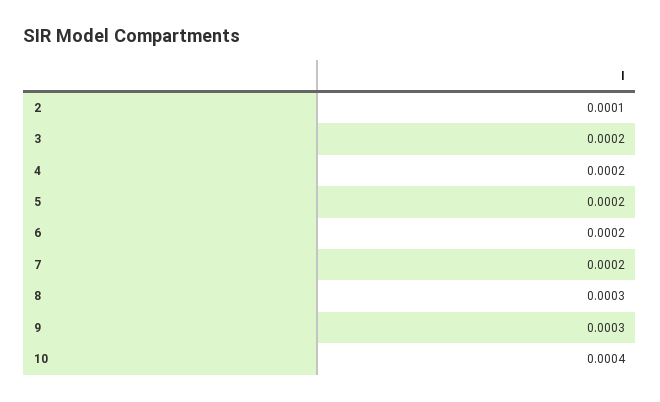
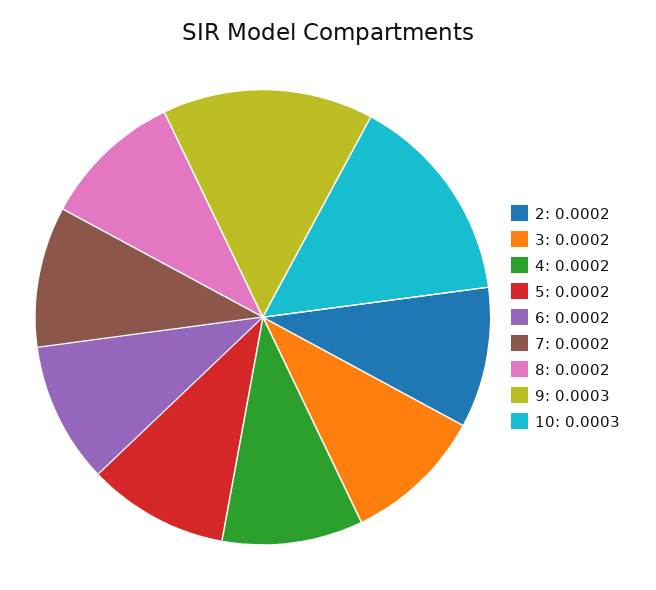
2: 0.0001 -> 0.0002
8: 0.0003 -> 0.0002
10: 0.0004 -> 0.0003

